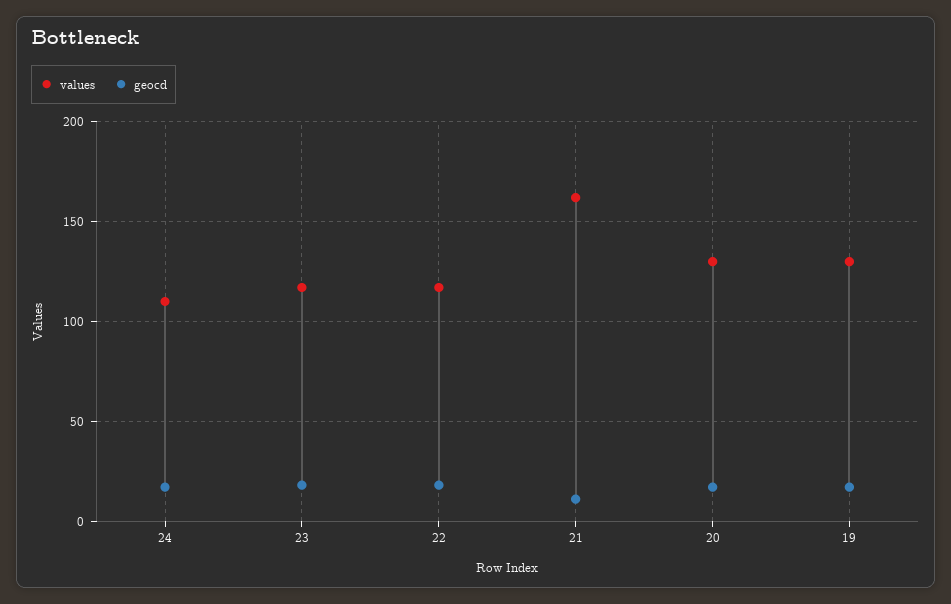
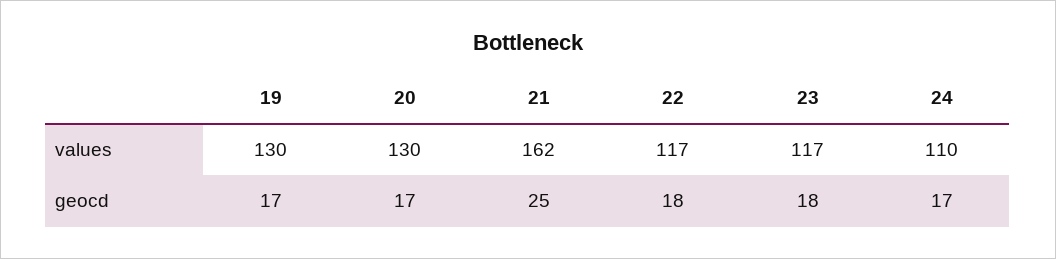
geocd, 21: 10 -> 25

